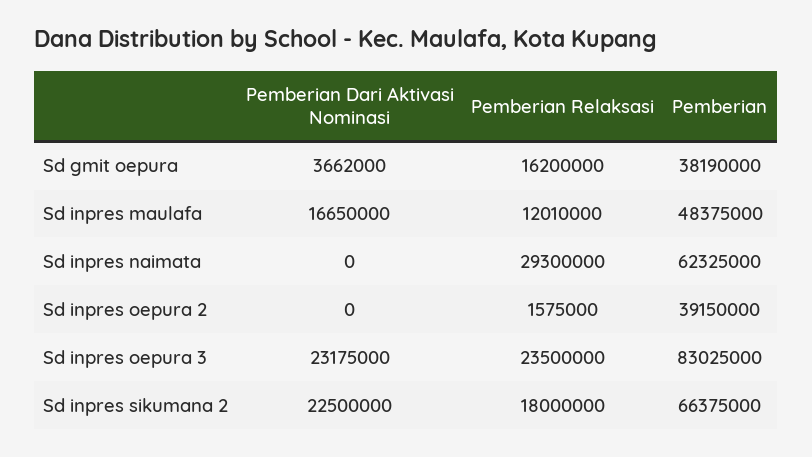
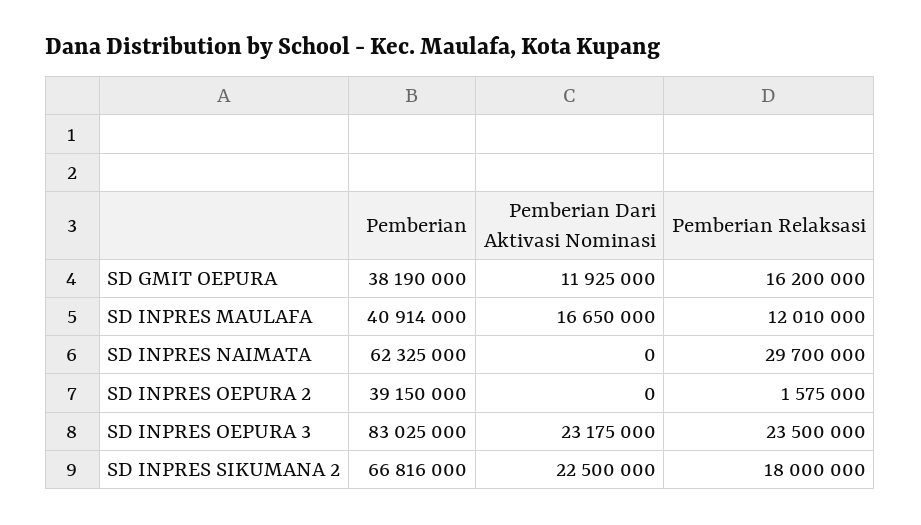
Pemberian Dari Aktivasi Nominasi, Sd gmit oepura: 3662000 -> 11925000
Pemberian, Sd inpres maulafa: 48375000 -> 40914000
Pemberian Relaksasi, Sd inpres naimata: 29300000 -> 29700000
Pemberian, Sd inpres sikumana 2: 66375000 -> 66816000

